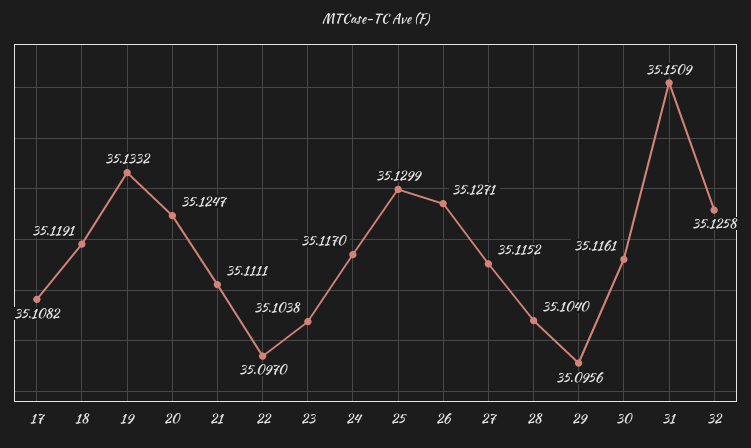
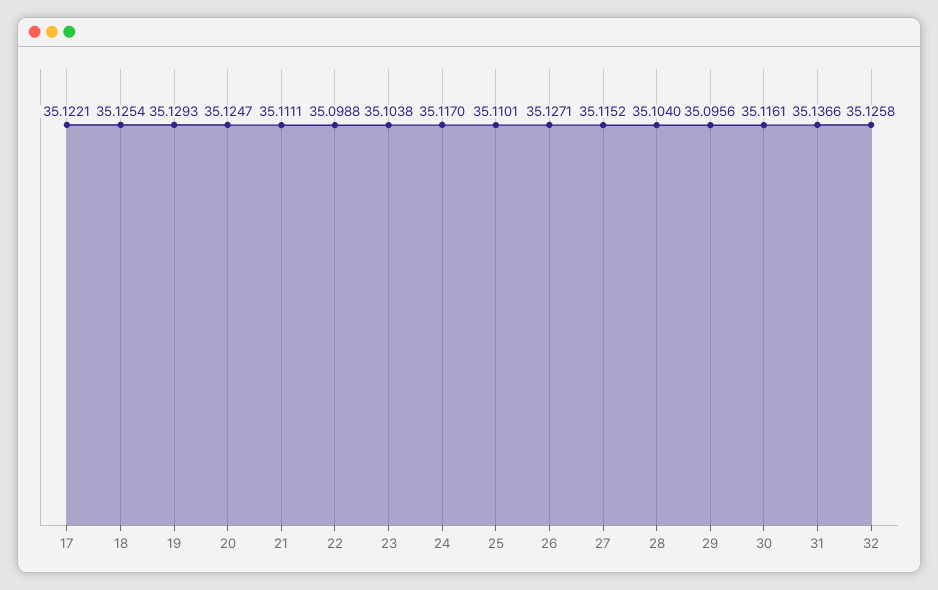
17: 35.1082 -> 35.1221
18: 35.1191 -> 35.1254
19: 35.1332 -> 35.1293
22: 35.097 -> 35.0988
25: 35.1299 -> 35.1101
31: 35.1509 -> 35.1366

